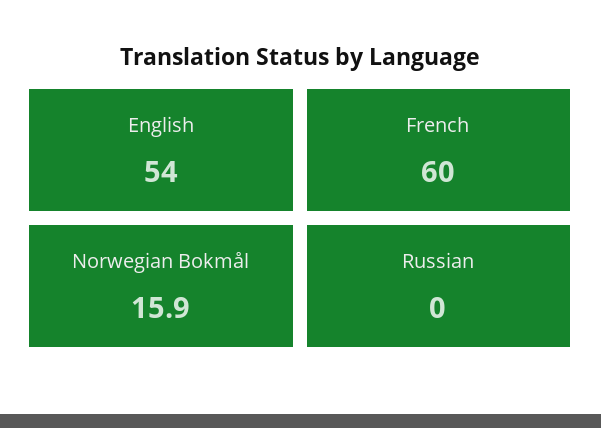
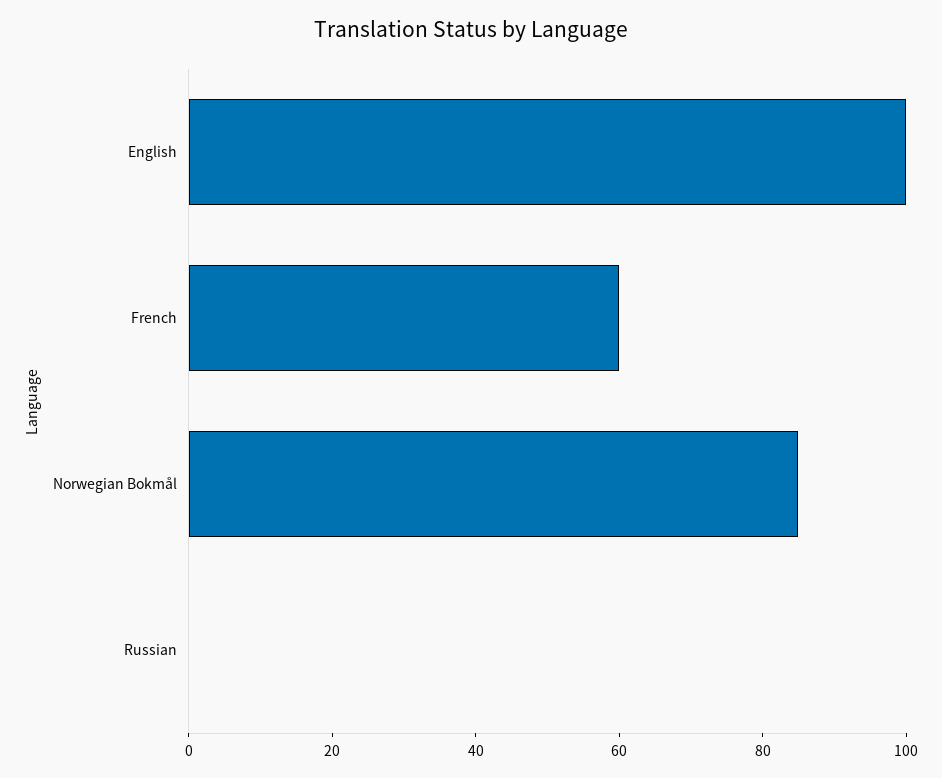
English: 54 -> 100
Norwegian Bokmål: 15.9 -> 85

